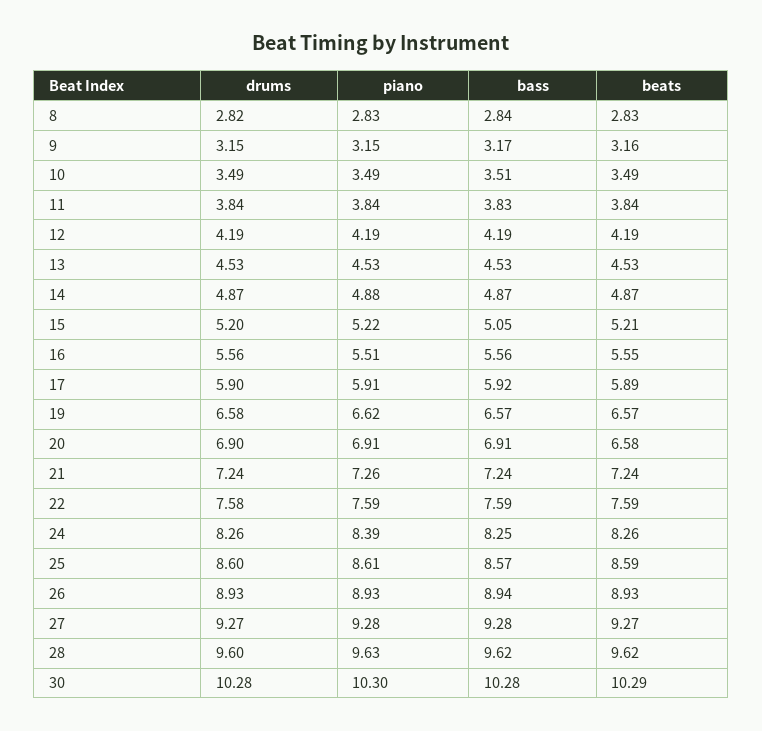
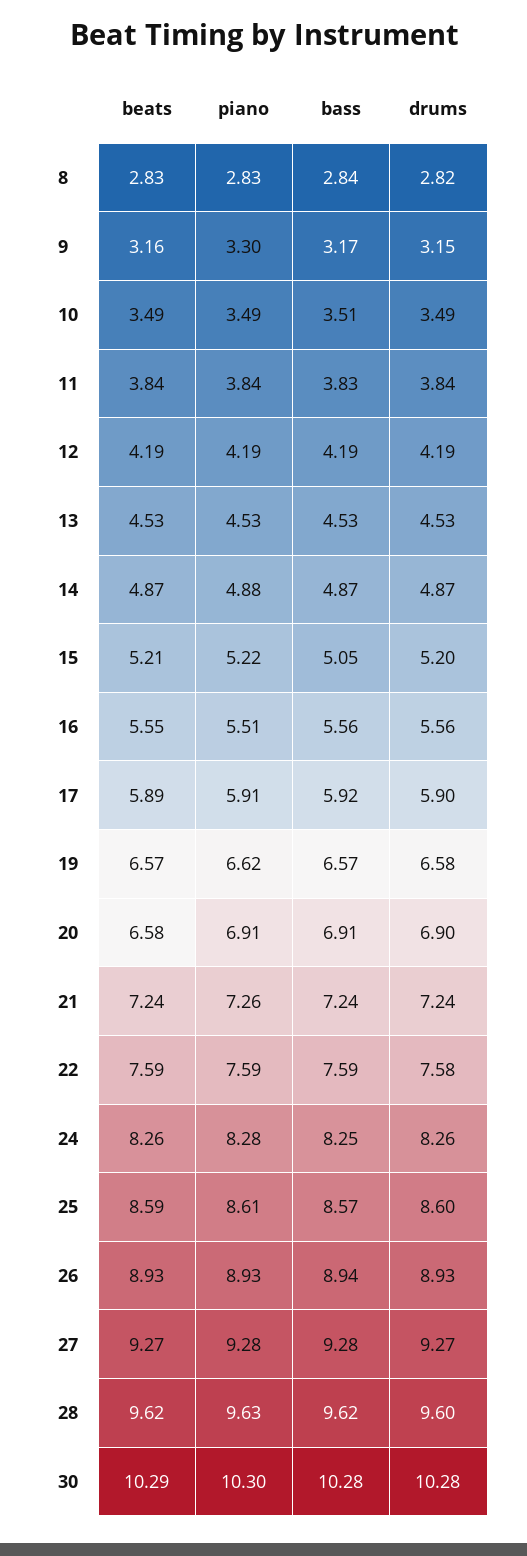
piano, 9: 3.15 -> 3.3
piano, 24: 8.39 -> 8.28

